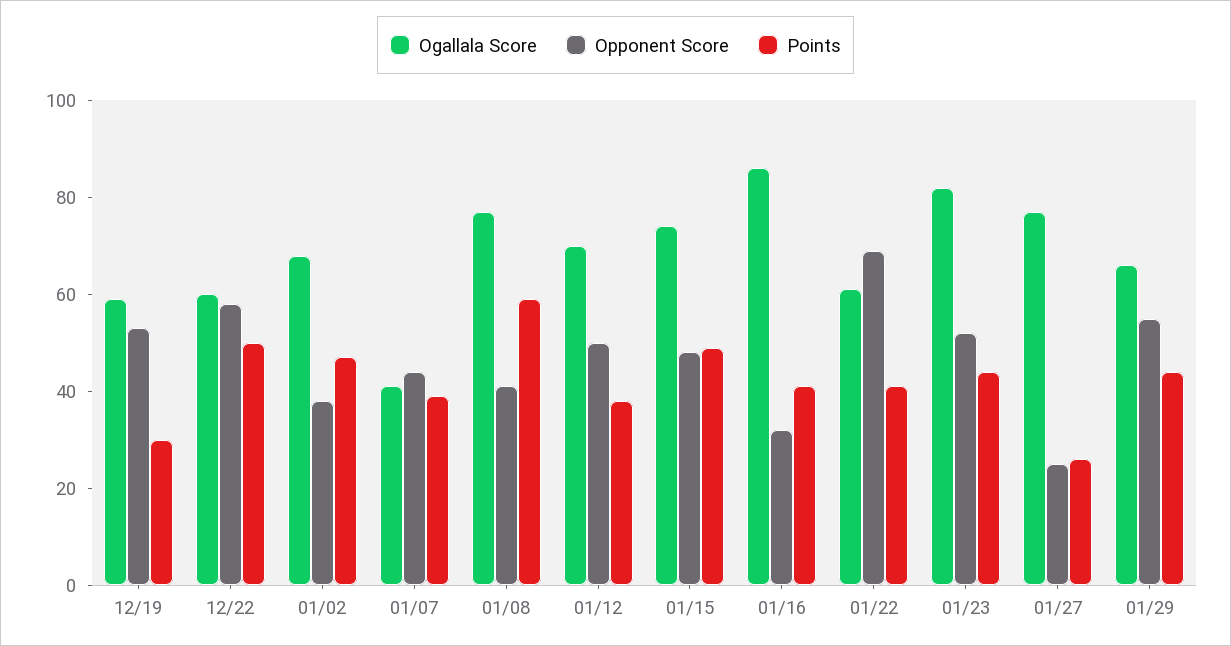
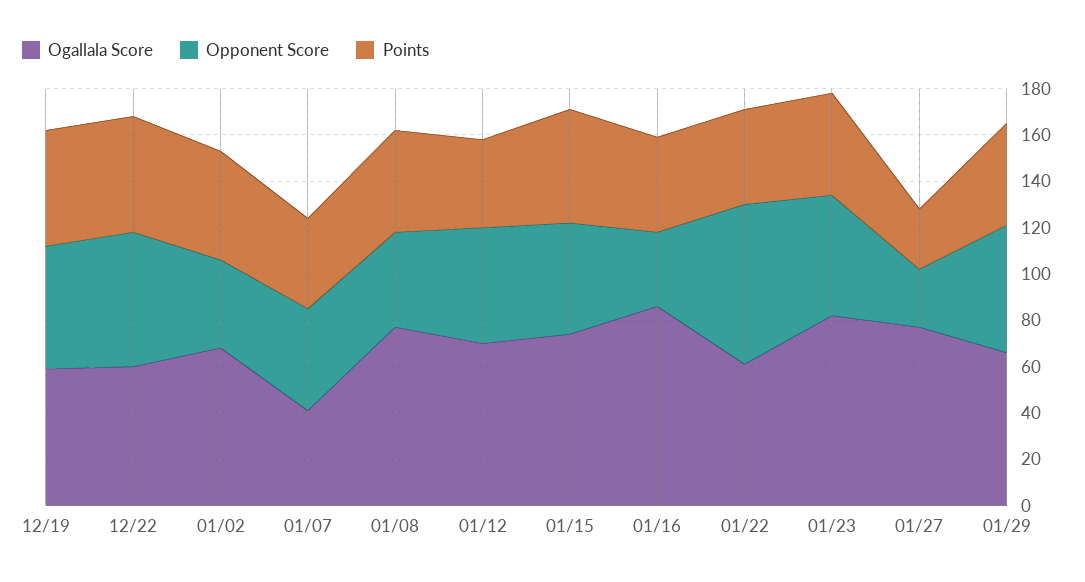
Points, 12/19: 30 -> 50
Points, 01/08: 60 -> 45

